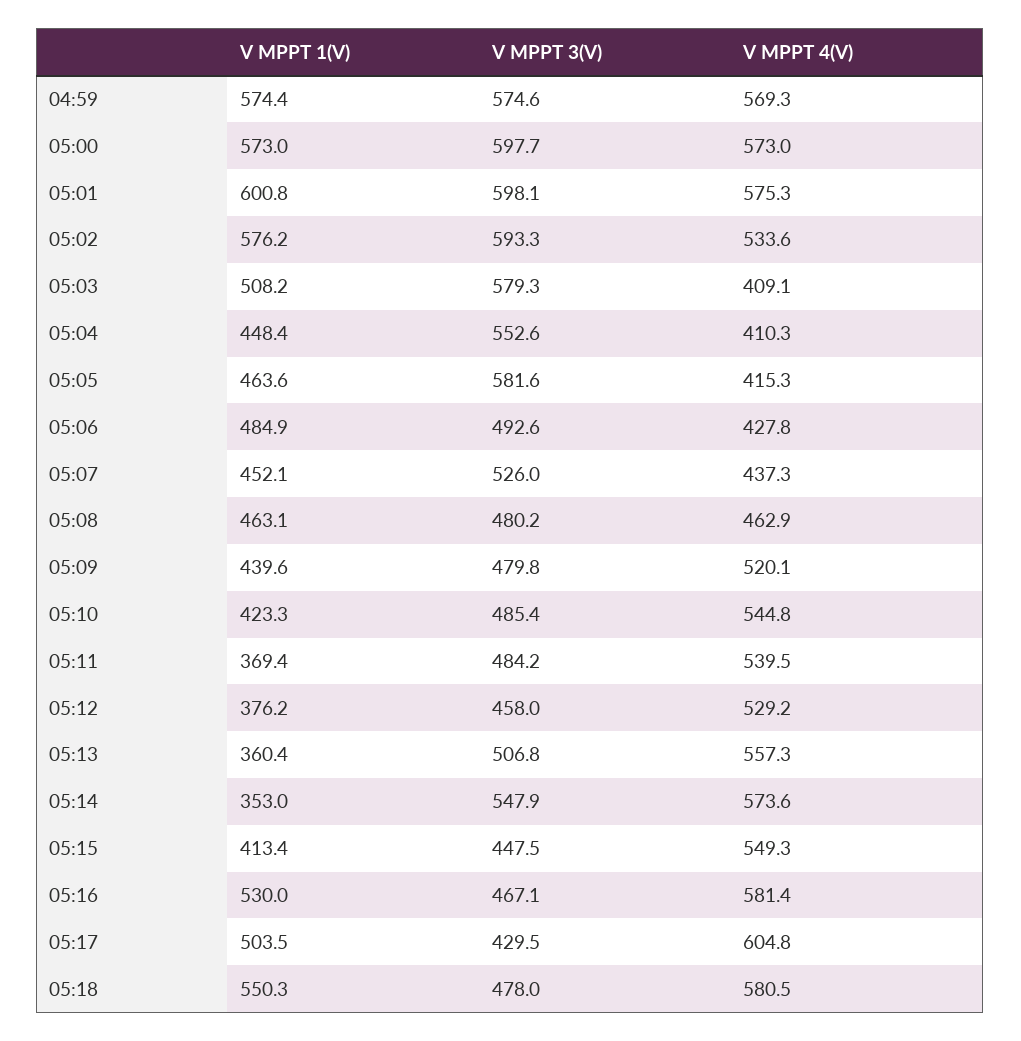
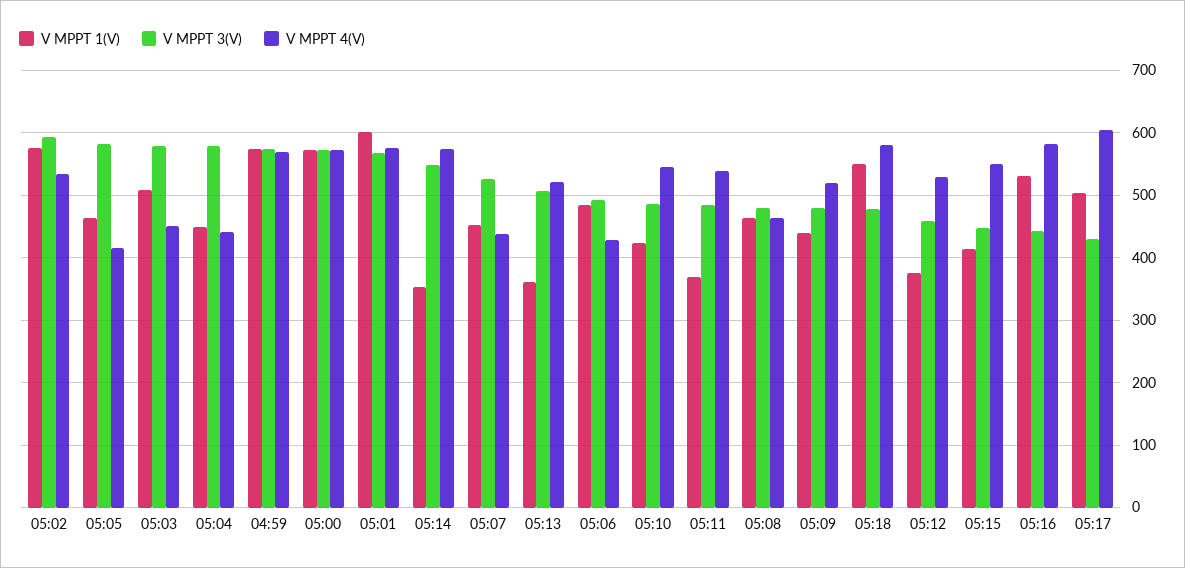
V MPPT 3(V), 05:00: 597.7 -> 570
V MPPT 3(V), 05:01: 598.1 -> 570
V MPPT 4(V), 05:03: 409.1 -> 450
V MPPT 3(V), 05:04: 552.6 -> 580
V MPPT 4(V), 05:04: 410.3 -> 440
V MPPT 4(V), 05:13: 557.3 -> 520
V MPPT 3(V), 05:16: 467.1 -> 440

